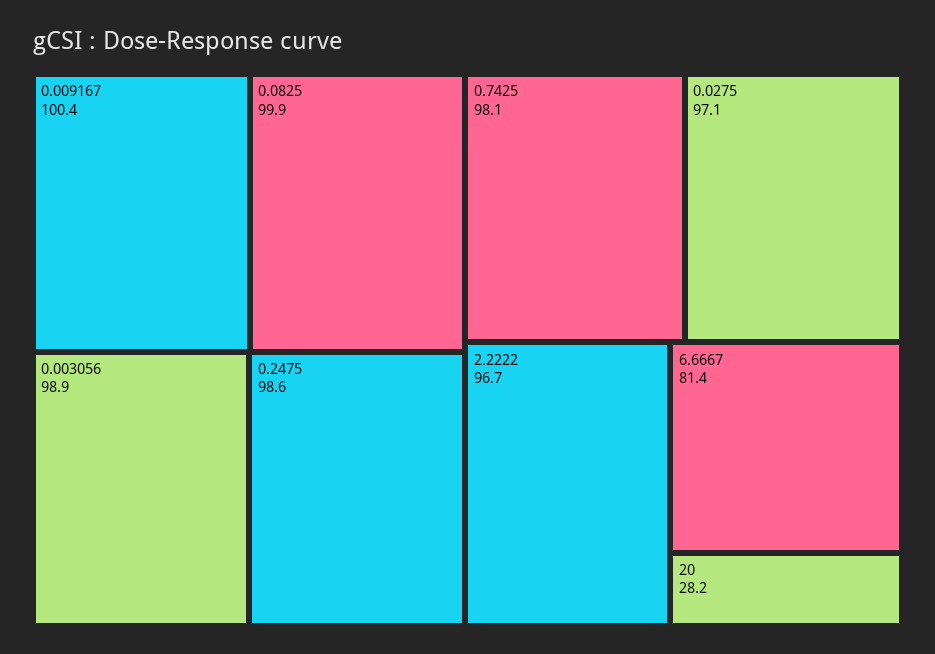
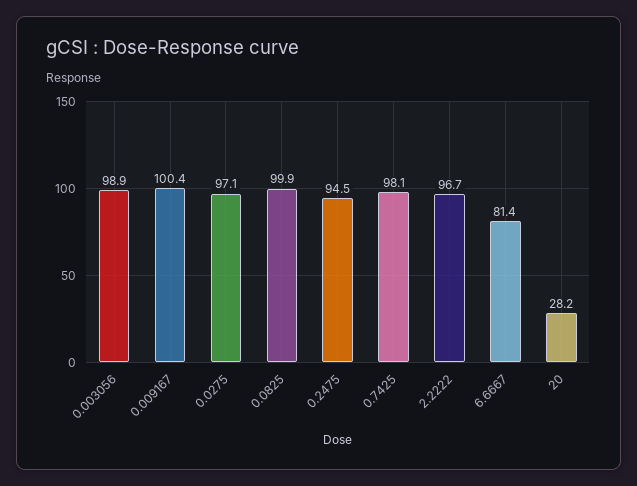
0.2475: 98.6 -> 94.5

